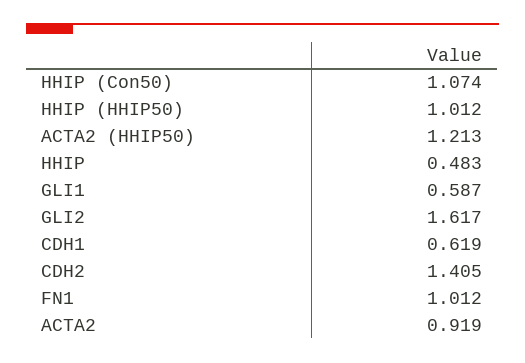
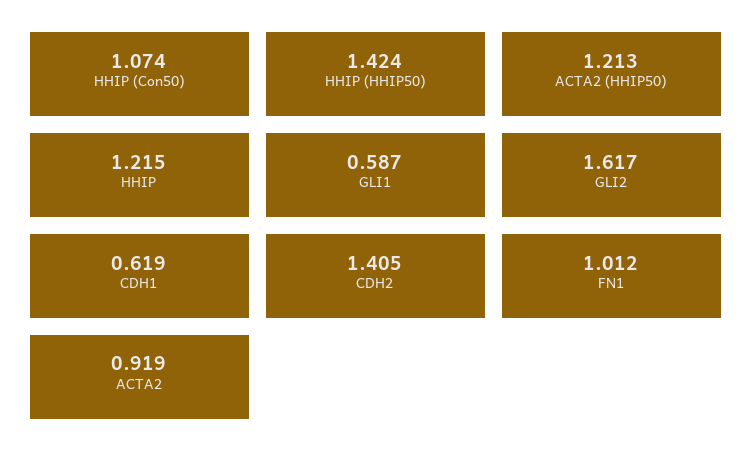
HHIP (HHIP50): 1.012 -> 1.424
HHIP: 0.483 -> 1.215

